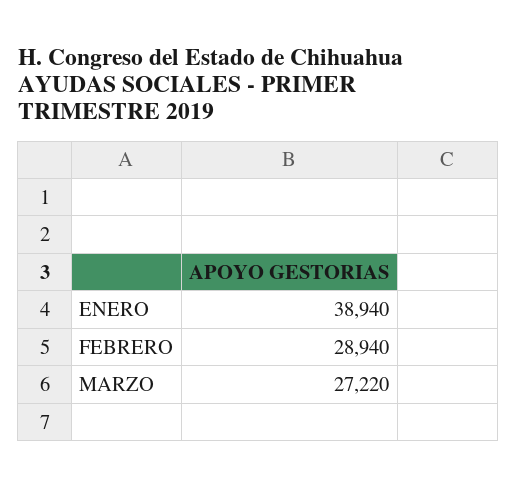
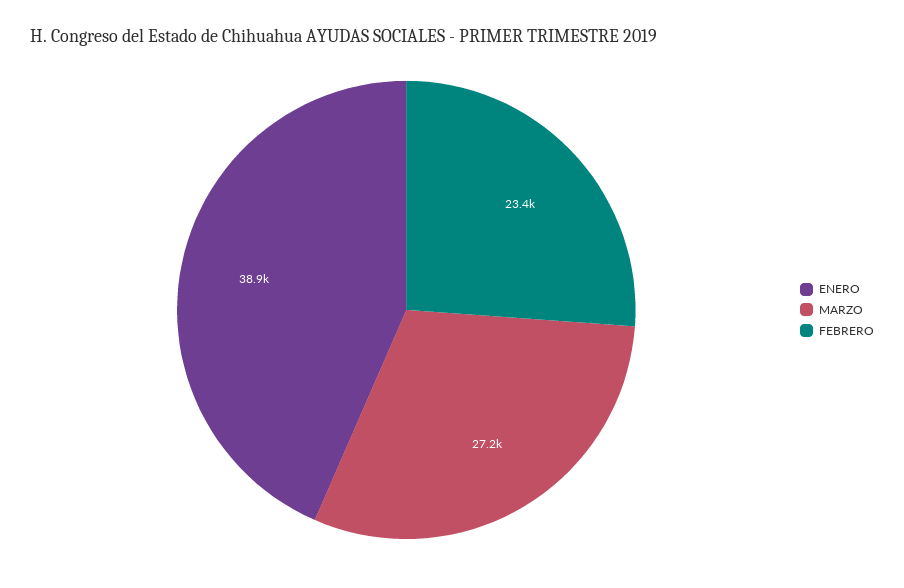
FEBRERO: 28940 -> 23400

